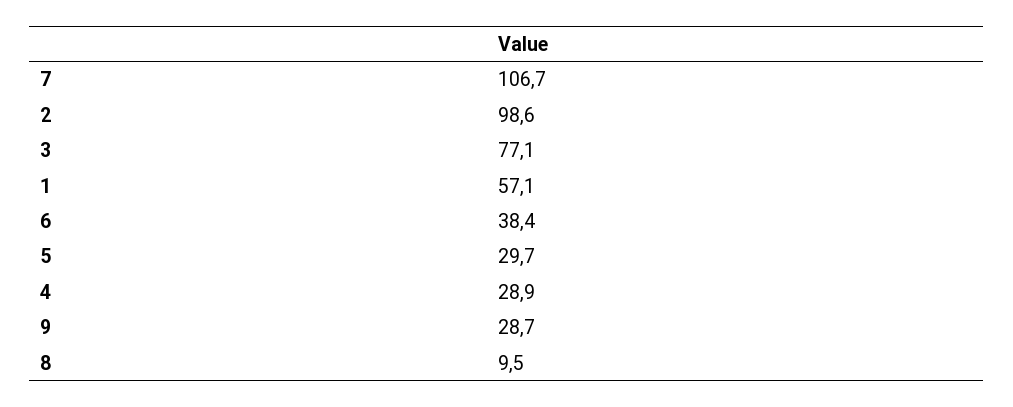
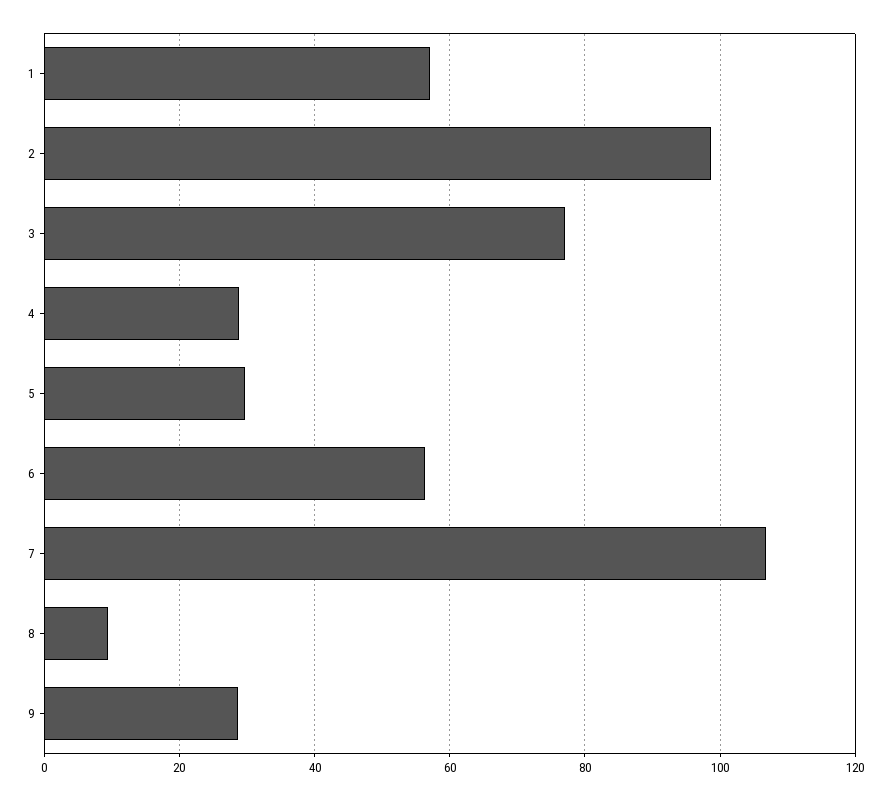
6: 38.4 -> 56

